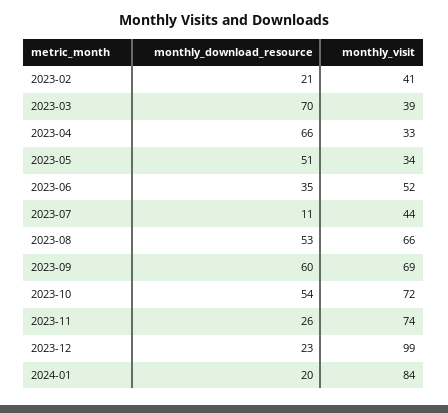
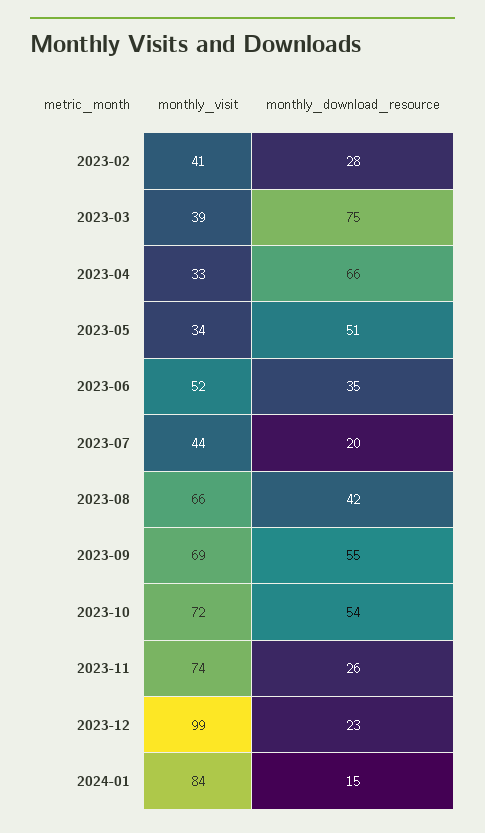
monthly_download_resource, 2023-02: 21 -> 28
monthly_download_resource, 2023-03: 70 -> 75
monthly_download_resource, 2023-07: 11 -> 20
monthly_download_resource, 2023-08: 53 -> 42
monthly_download_resource, 2023-09: 60 -> 55
monthly_download_resource, 2024-01: 20 -> 15

